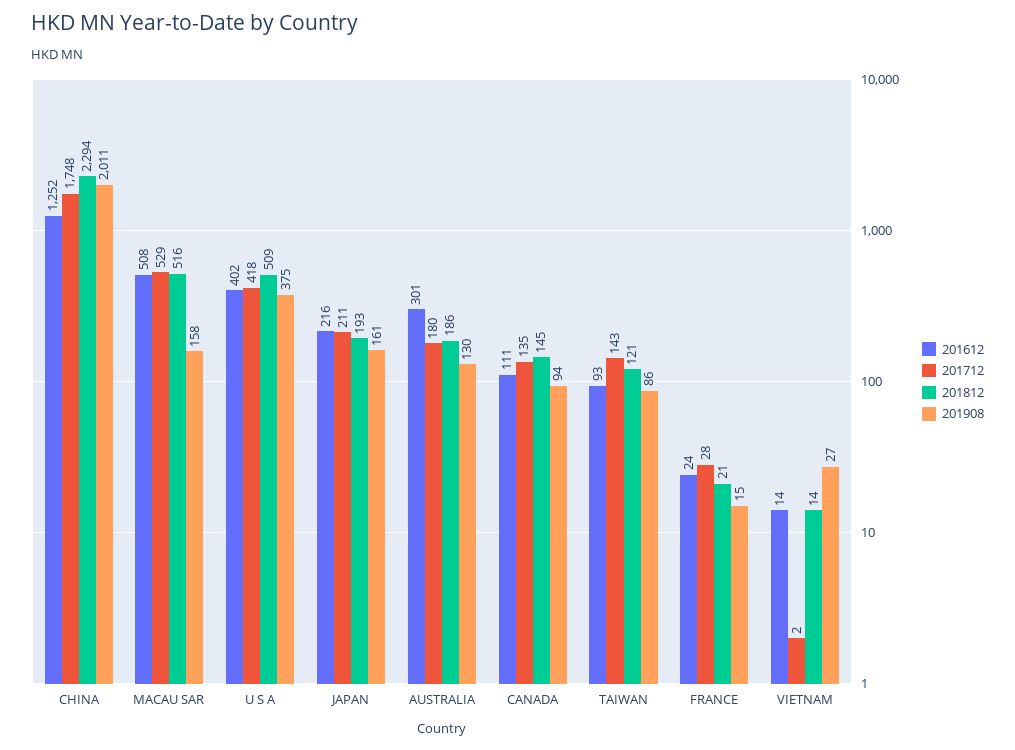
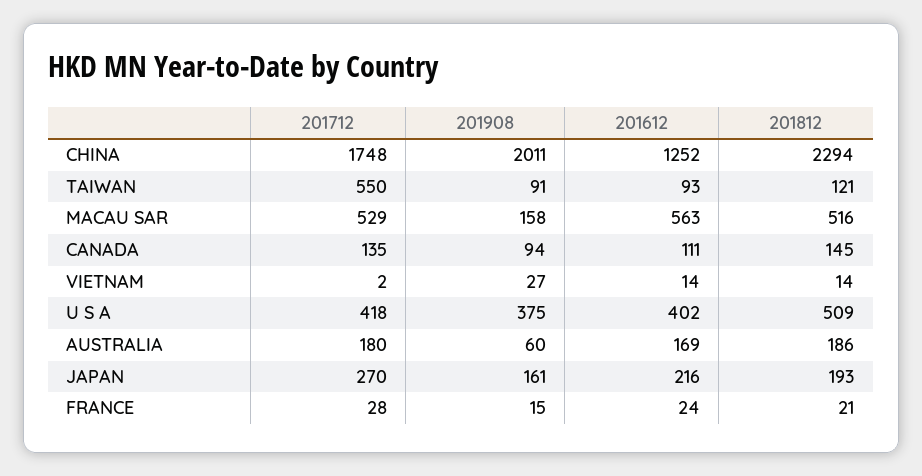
201612, MACAU SAR: 508 -> 563
201712, JAPAN: 211 -> 270
201612, AUSTRALIA: 301 -> 169
201908, AUSTRALIA: 130 -> 60
201712, TAIWAN: 143 -> 550
201908, TAIWAN: 86 -> 91

